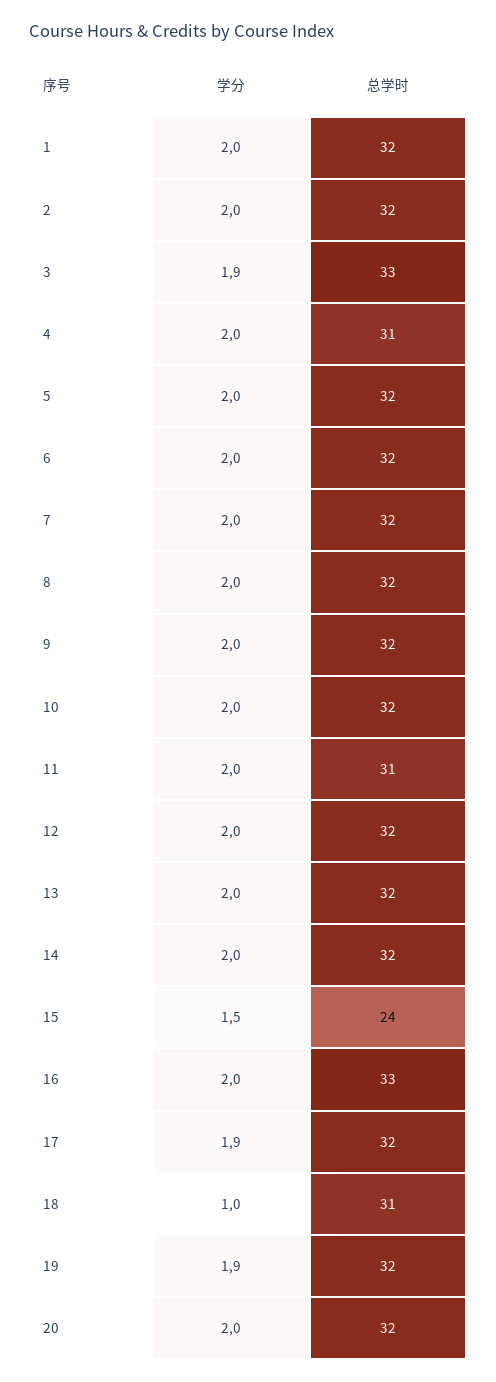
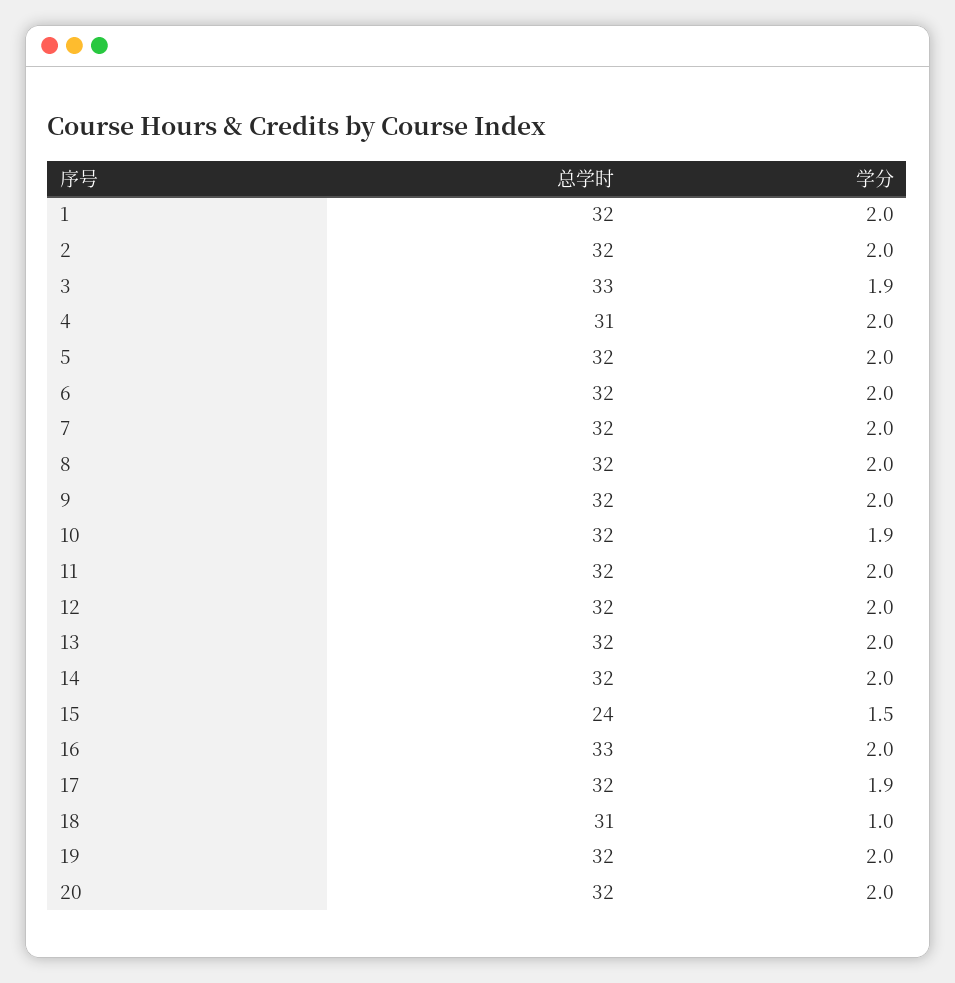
学分, 10: 2 -> 1.9
总学时, 11: 31 -> 32
学分, 19: 1.9 -> 2

